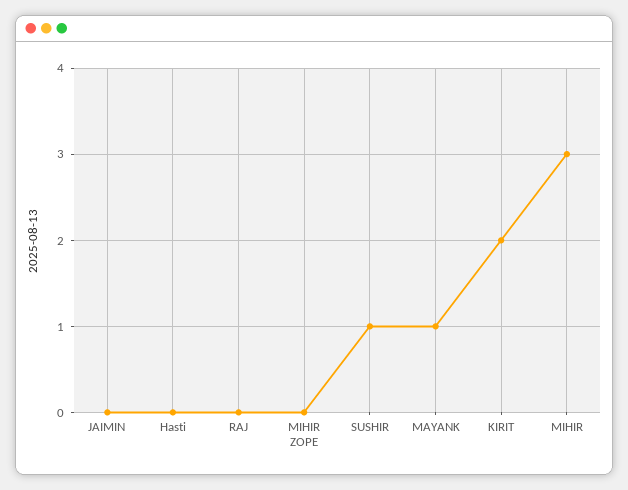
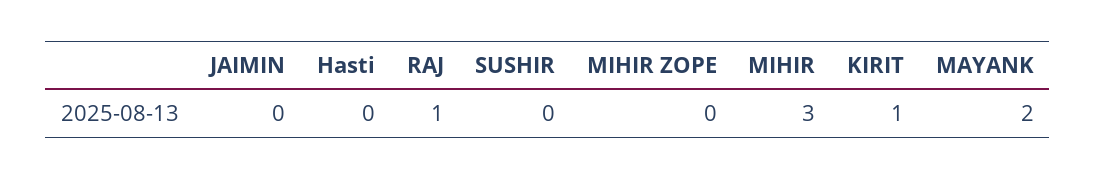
RAJ: 0 -> 1
SUSHIR: 1 -> 0
MAYANK: 1 -> 2
KIRIT: 2 -> 1

